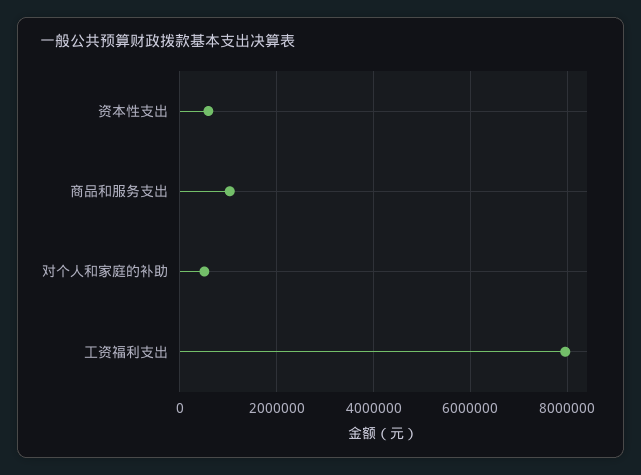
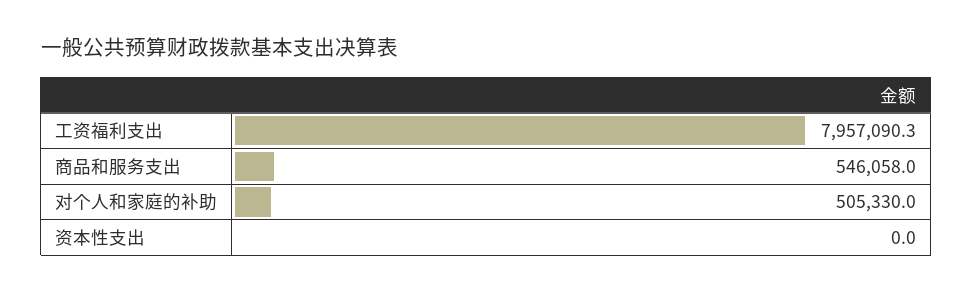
资本性支出: 600000 -> 0
商品和服务支出: 1000000 -> 546058

